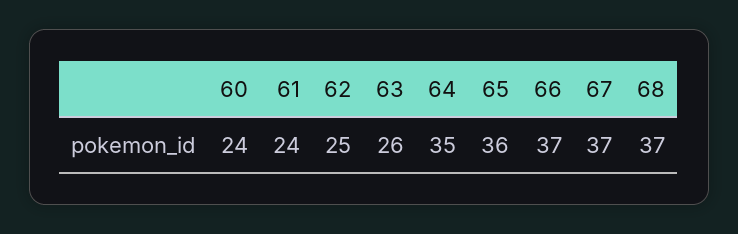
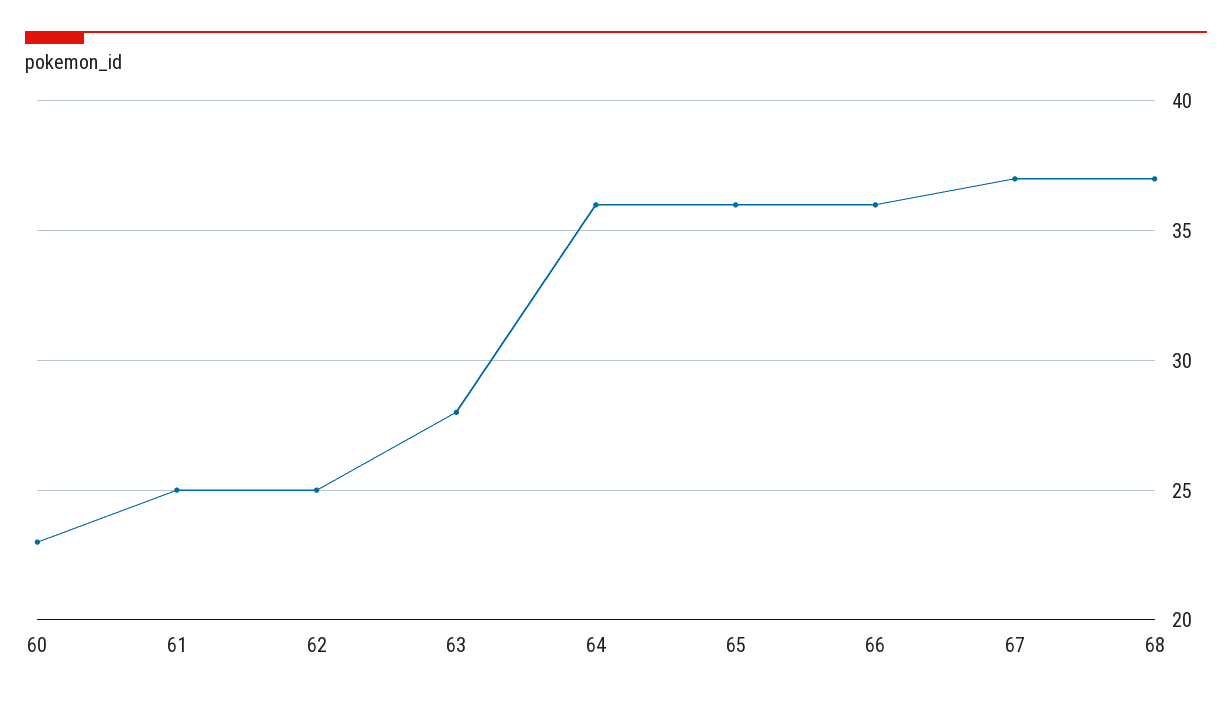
60: 24 -> 23
61: 24 -> 25
63: 26 -> 28
64: 35 -> 36
66: 37 -> 36

